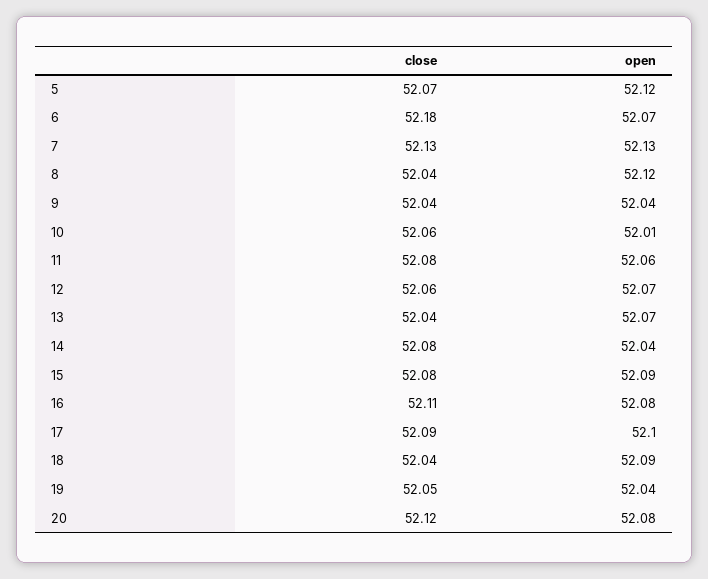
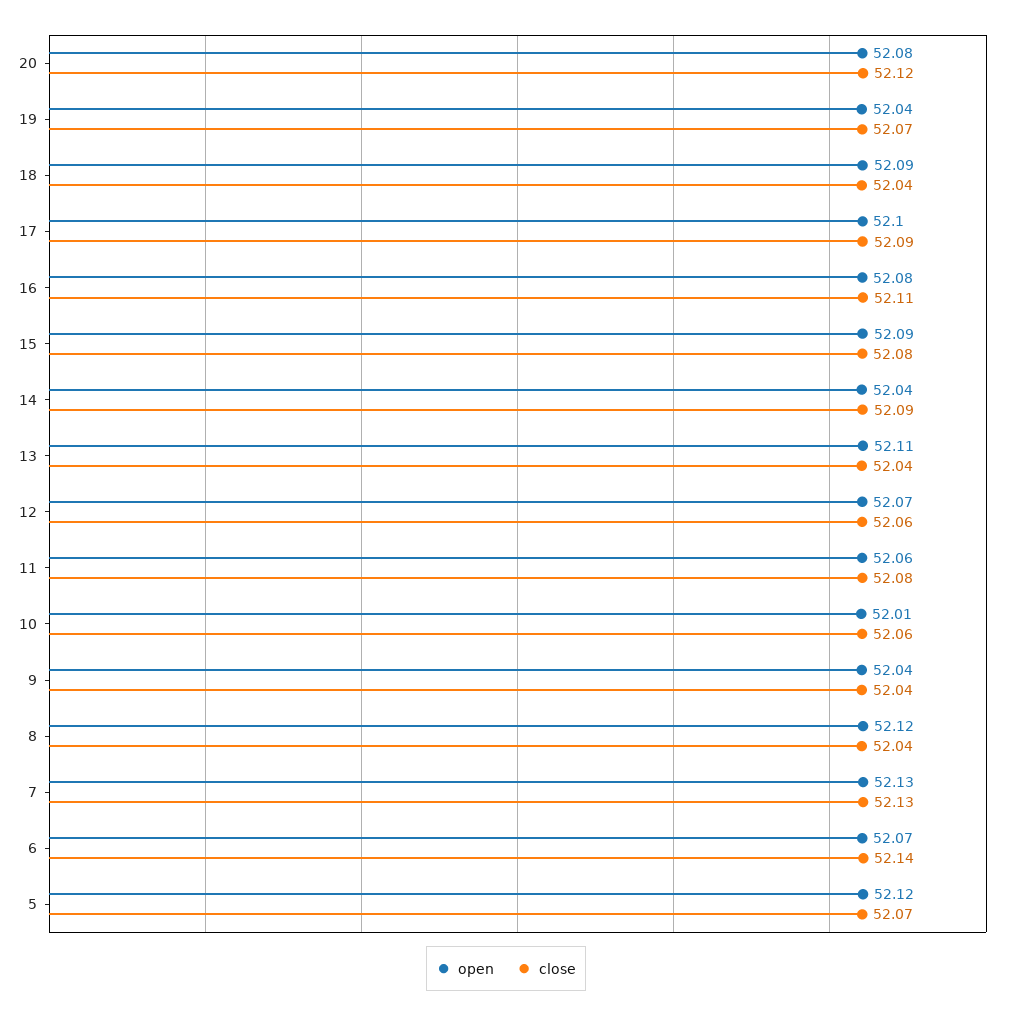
close, 6: 52.18 -> 52.14
open, 13: 52.07 -> 52.11
close, 14: 52.08 -> 52.09
close, 19: 52.05 -> 52.07

